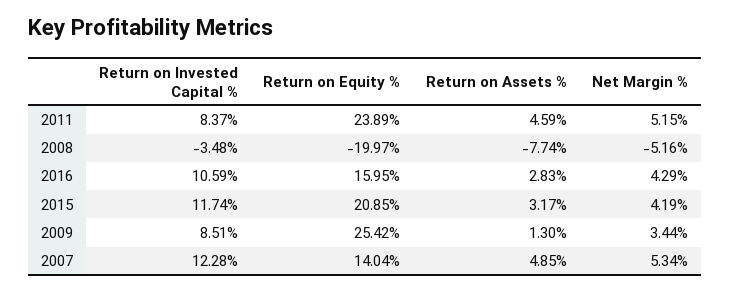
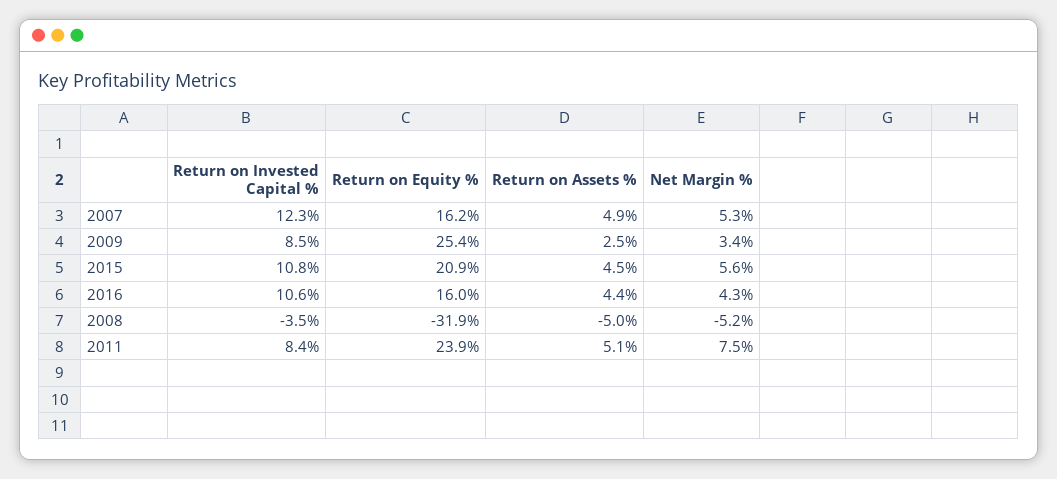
Return on Assets %, 2011: 4.59 -> 5.1
Net Margin %, 2011: 5.15 -> 7.5
Return on Equity %, 2008: -19.97 -> -31.9
Return on Assets %, 2008: -7.74 -> -5
Return on Assets %, 2016: 2.83 -> 4.4
Return on Invested Capital %, 2015: 11.74 -> 10.8
Return on Assets %, 2015: 3.17 -> 4.5
Net Margin %, 2015: 4.19 -> 5.6
Return on Assets %, 2009: 1.3 -> 2.5
Return on Equity %, 2007: 14.04 -> 16.2

